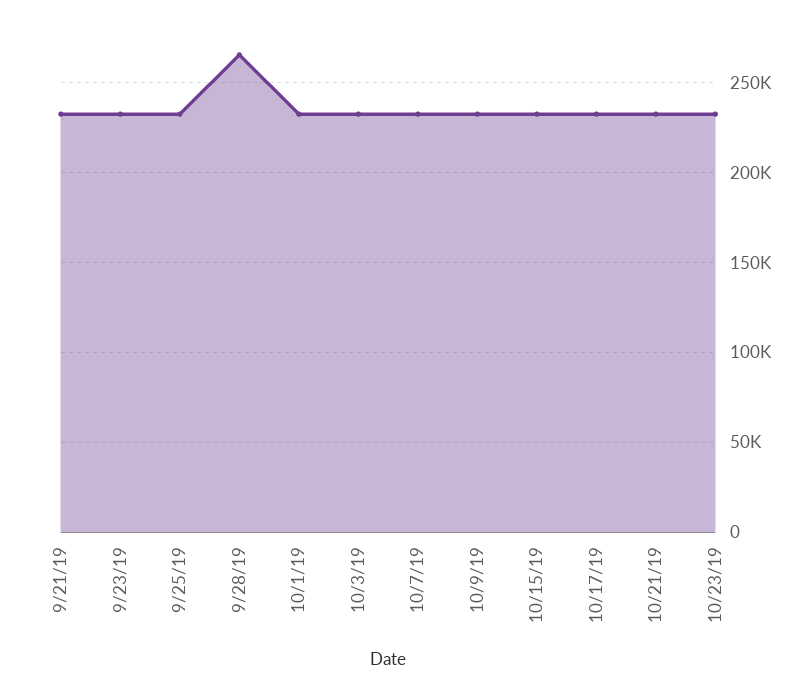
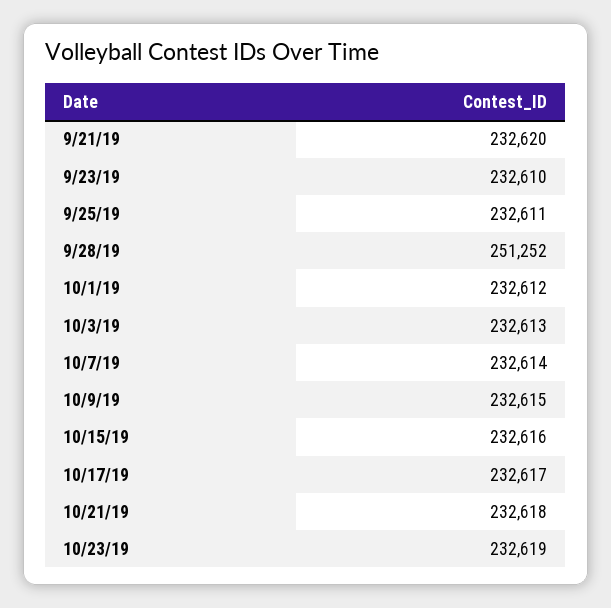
9/28/19: 265000 -> 251252

